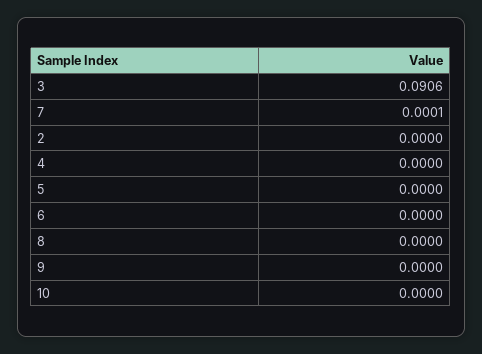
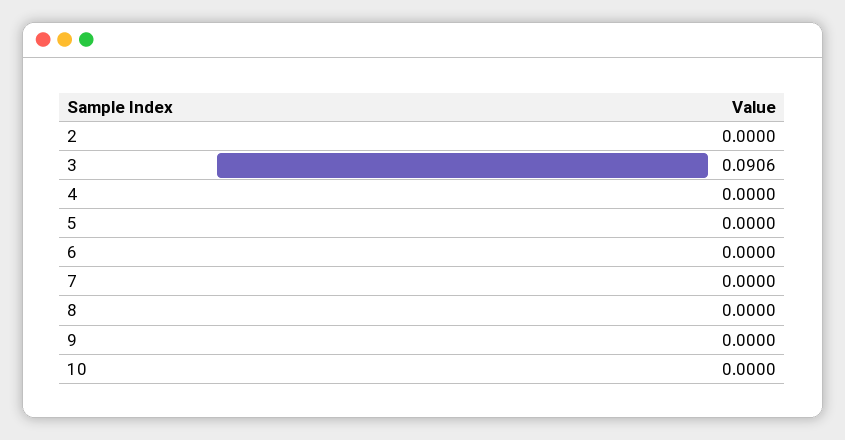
7: 0.0001 -> 0

